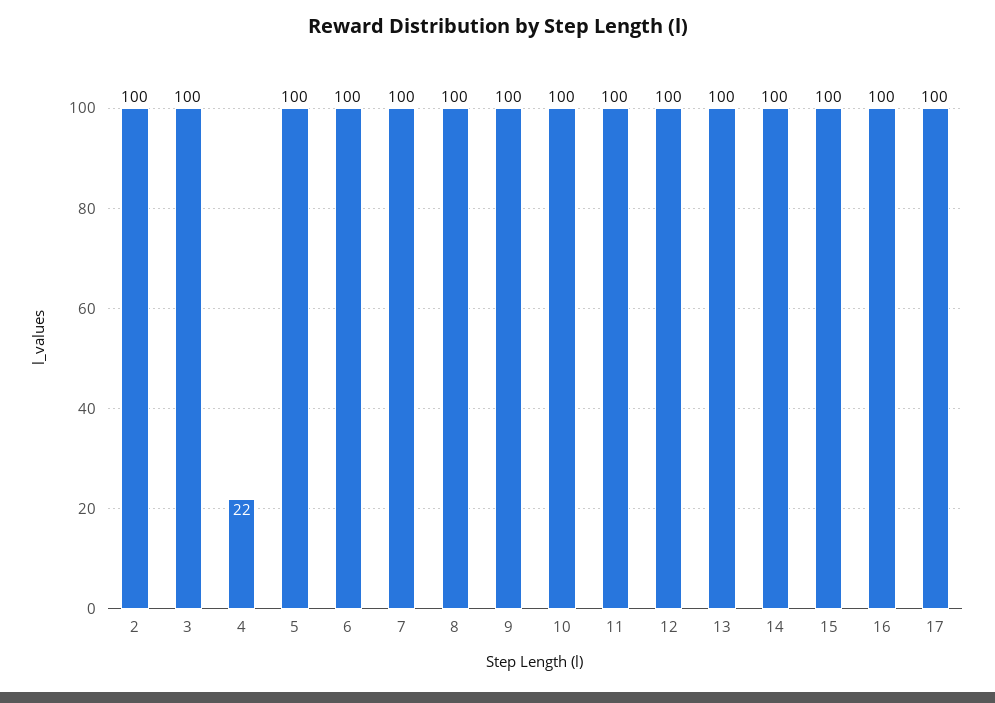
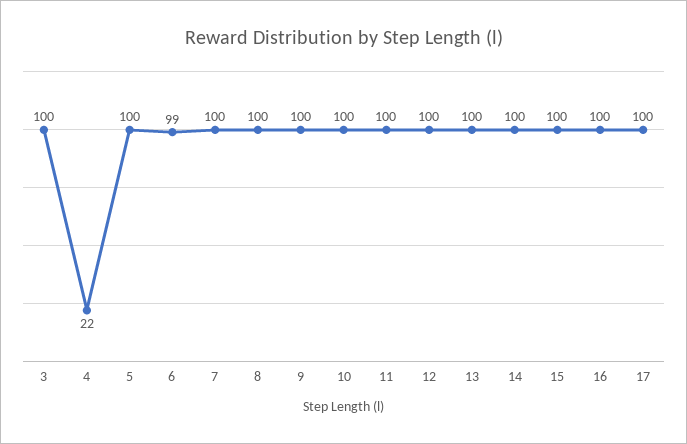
2: 100 -> none
6: 100 -> 99

